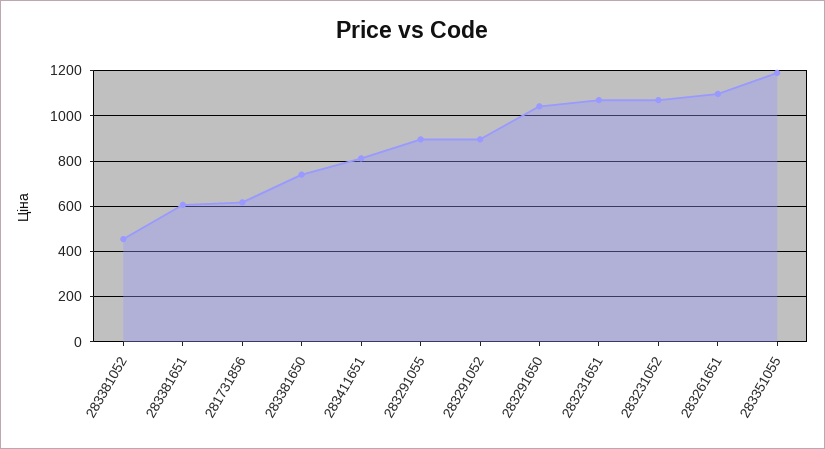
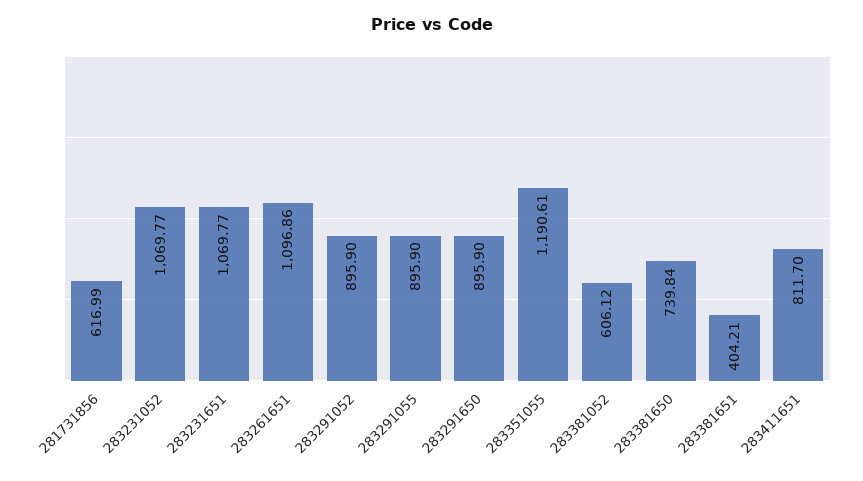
283381052: 450 -> 606.12
283381651: 600 -> 404.21
283291650: 1050 -> 895.9

